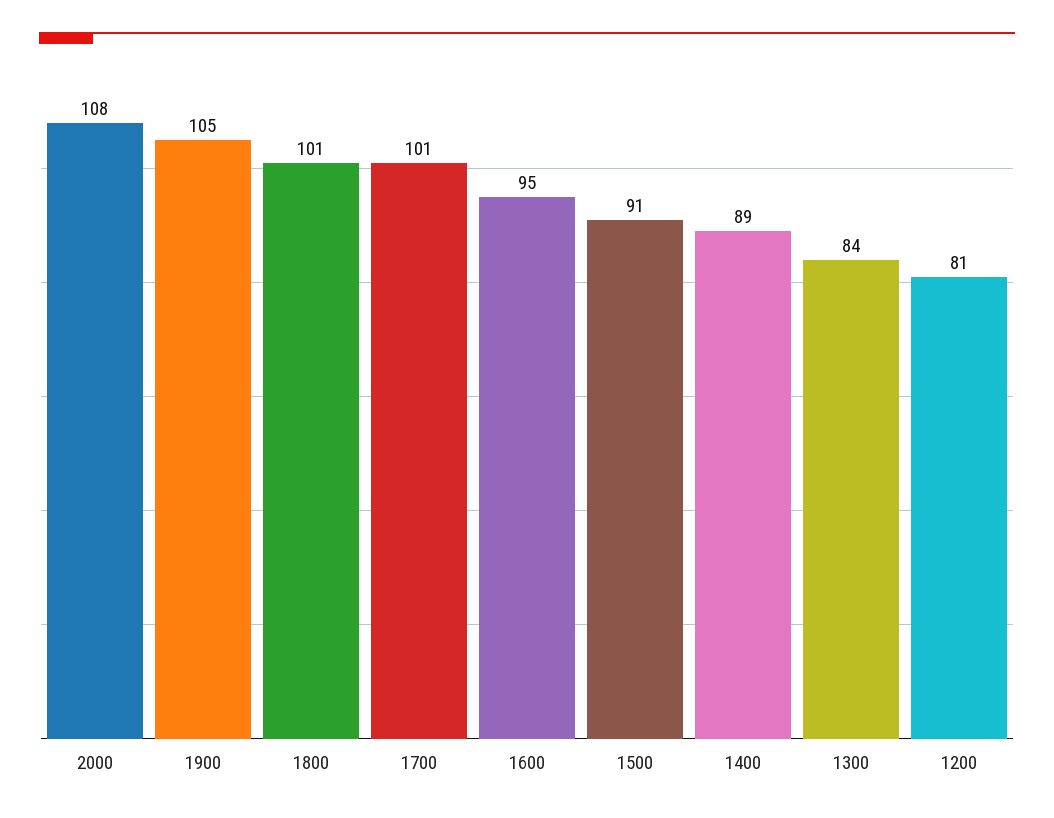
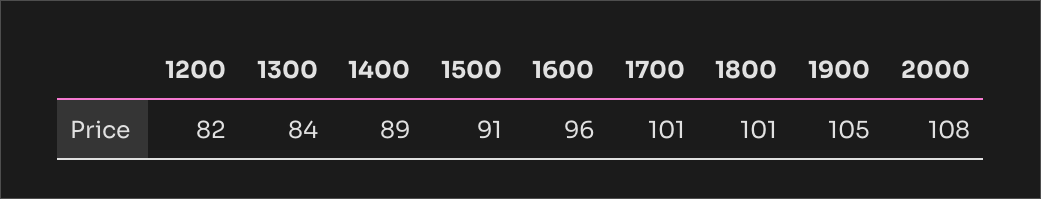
1600: 95 -> 96
1200: 81 -> 82

